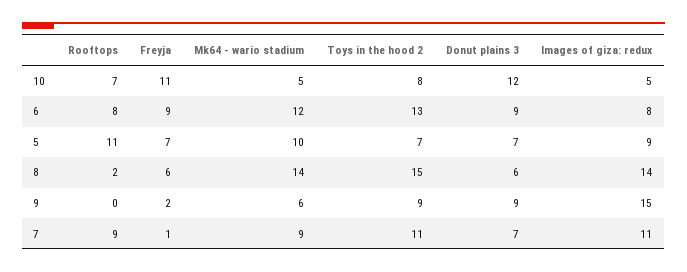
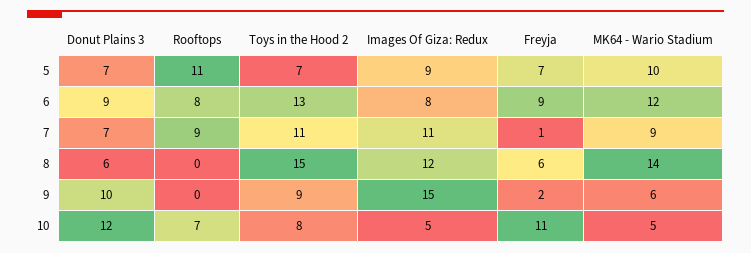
Rooftops, 8: 2 -> 0
Images of giza: redux, 8: 14 -> 12
Donut plains 3, 9: 9 -> 10

